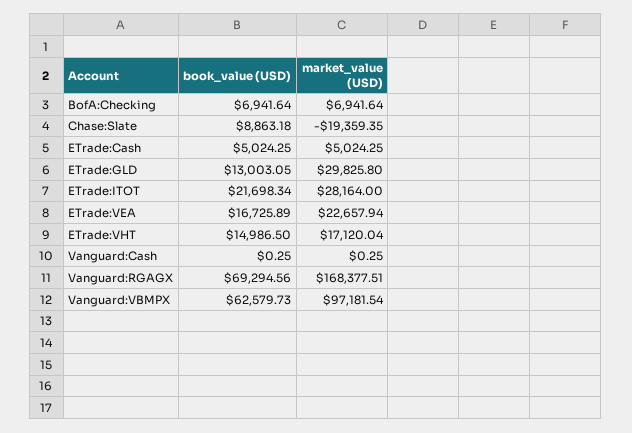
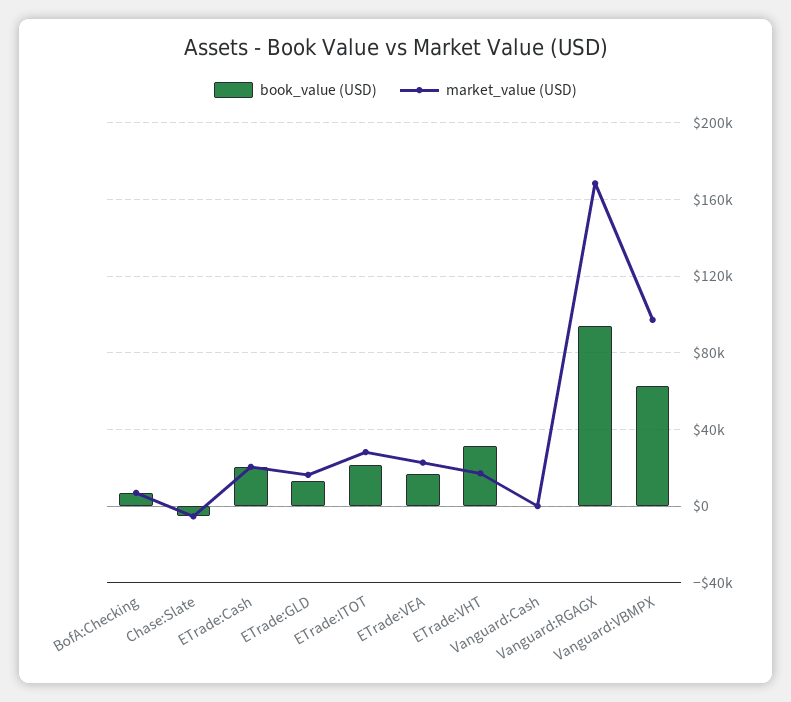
book_value (USD), Chase:Slate: 8863.18 -> -5000
market_value (USD), Chase:Slate: -19359.35 -> -5000
book_value (USD), ETrade:Cash: 5024.25 -> 20000
market_value (USD), ETrade:Cash: 5024.25 -> 20000
market_value (USD), ETrade:GLD: 29825.8 -> 15000
book_value (USD), ETrade:VHT: 14986.5 -> 30000
book_value (USD), Vanguard:RGAGX: 69294.56 -> 95000

